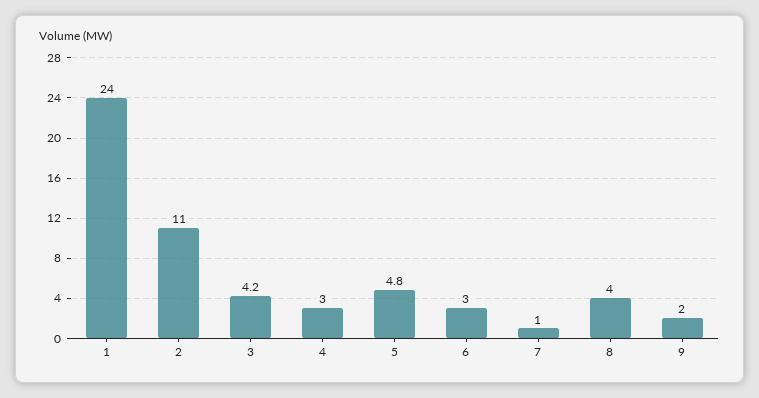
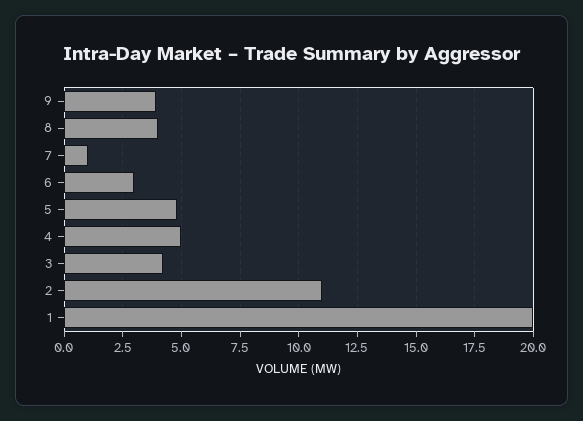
1: 24 -> 20
4: 3 -> 5
9: 2 -> 4

